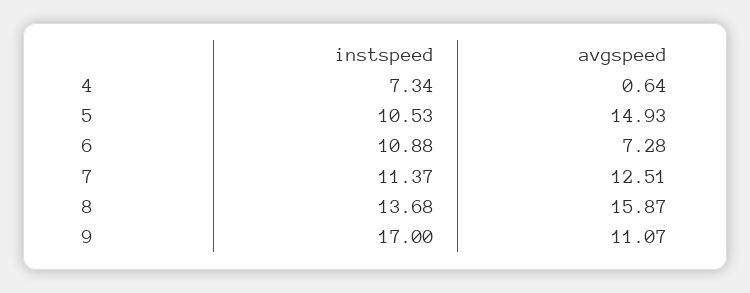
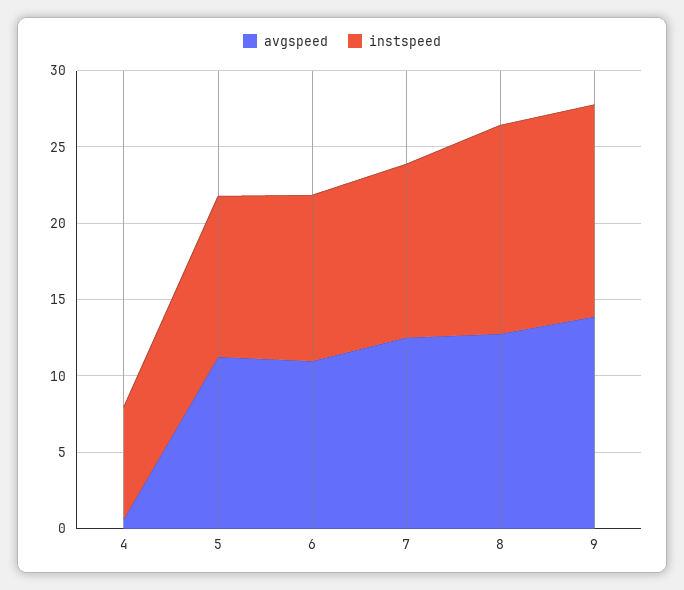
avgspeed, 5: 14.93 -> 11
avgspeed, 6: 7.28 -> 11
avgspeed, 8: 15.87 -> 13
instspeed, 9: 17 -> 14
avgspeed, 9: 11.07 -> 14

